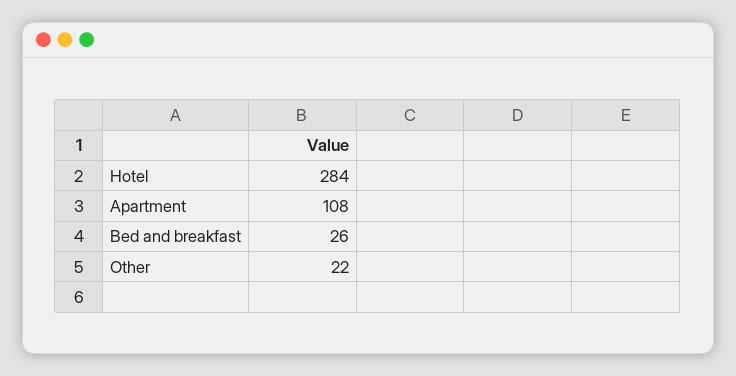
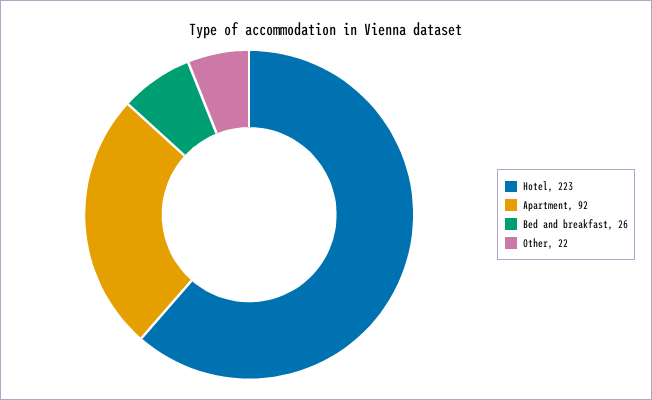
Hotel: 284 -> 223
Apartment: 108 -> 92

